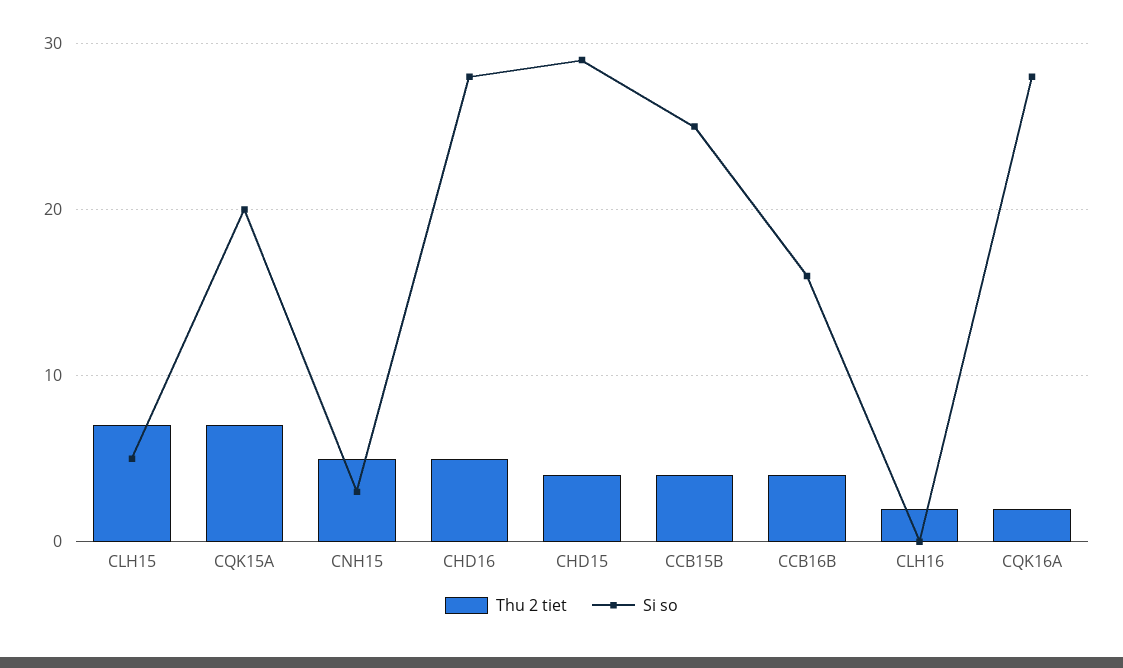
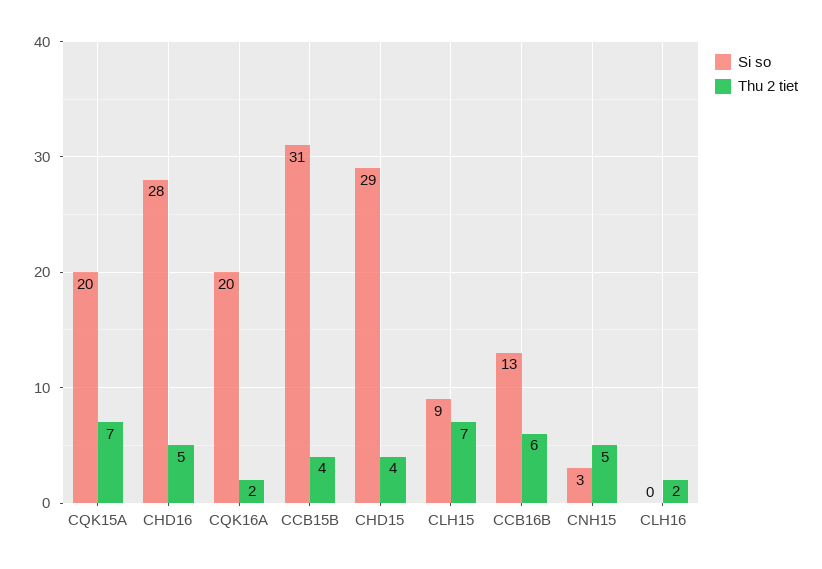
Si so, CLH15: 5 -> 9
Si so, CCB15B: 25 -> 31
Thu 2 tiet, CCB16B: 4 -> 6
Si so, CCB16B: 16 -> 13
Si so, CQK16A: 28 -> 20

